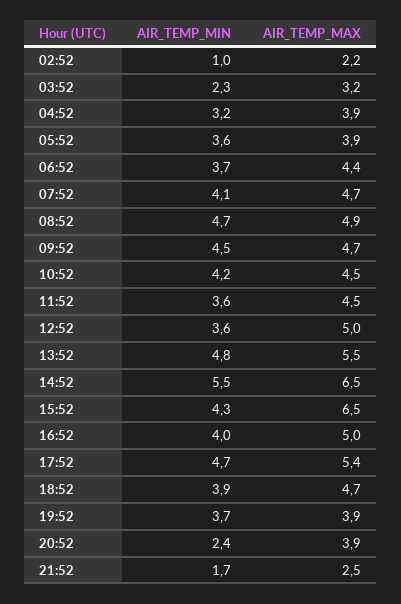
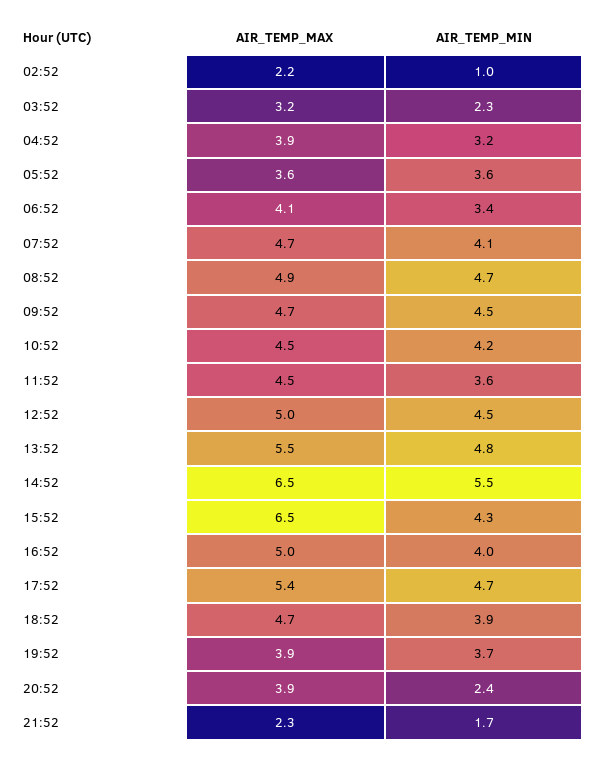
AIR_TEMP_MAX, 05:52: 3.9 -> 3.6
AIR_TEMP_MIN, 06:52: 3.7 -> 3.4
AIR_TEMP_MAX, 06:52: 4.4 -> 4.1
AIR_TEMP_MIN, 12:52: 3.6 -> 4.5
AIR_TEMP_MAX, 21:52: 2.5 -> 2.3

